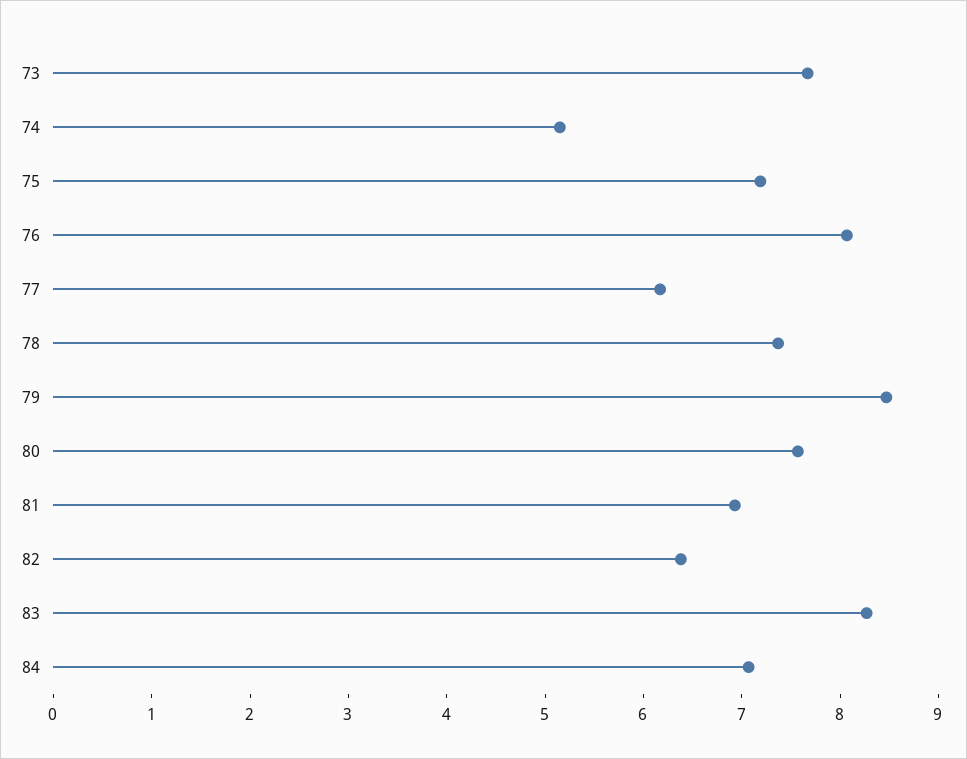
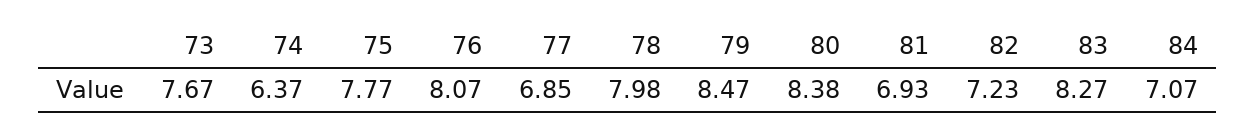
74: 5.2 -> 6.37
75: 7.2 -> 7.77
77: 6.2 -> 6.85
78: 7.4 -> 7.98
80: 7.6 -> 8.38
82: 6.4 -> 7.23

